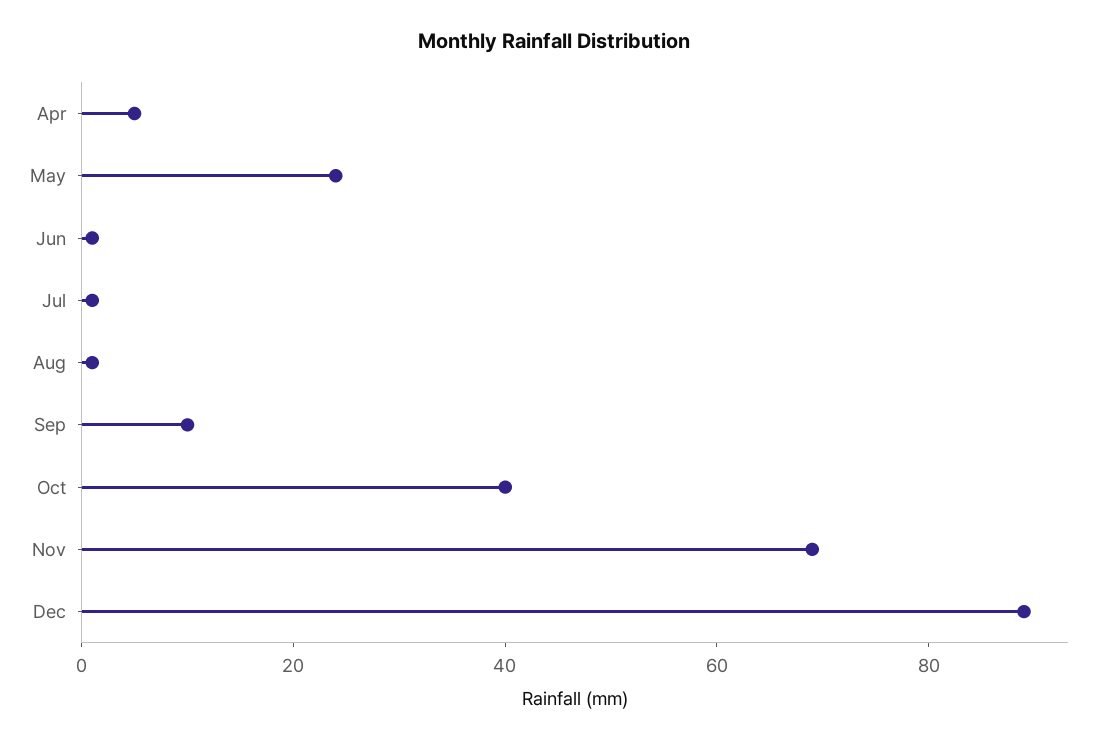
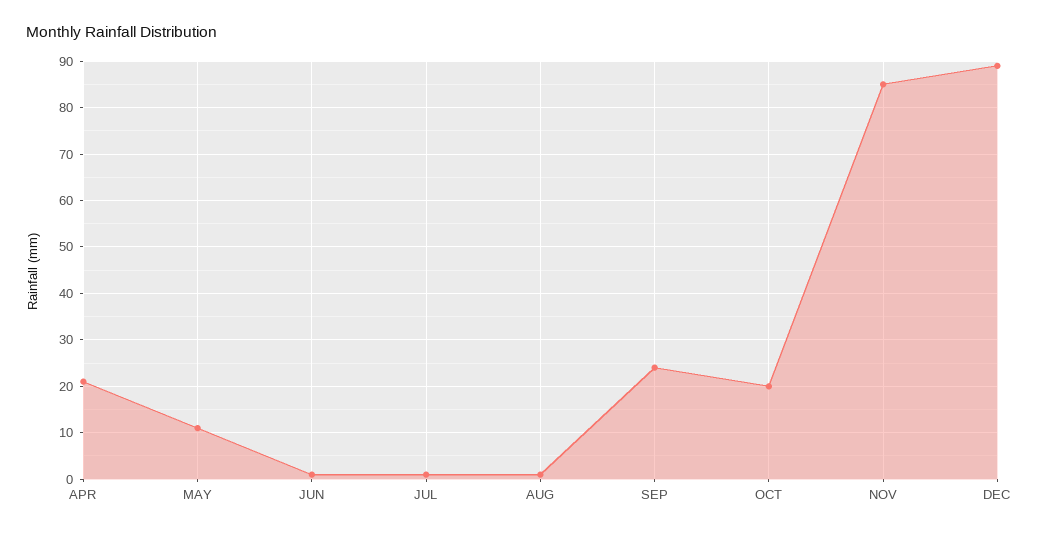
Apr: 5 -> 20
May: 25 -> 10
Sep: 10 -> 25
Oct: 40 -> 20
Nov: 70 -> 85

